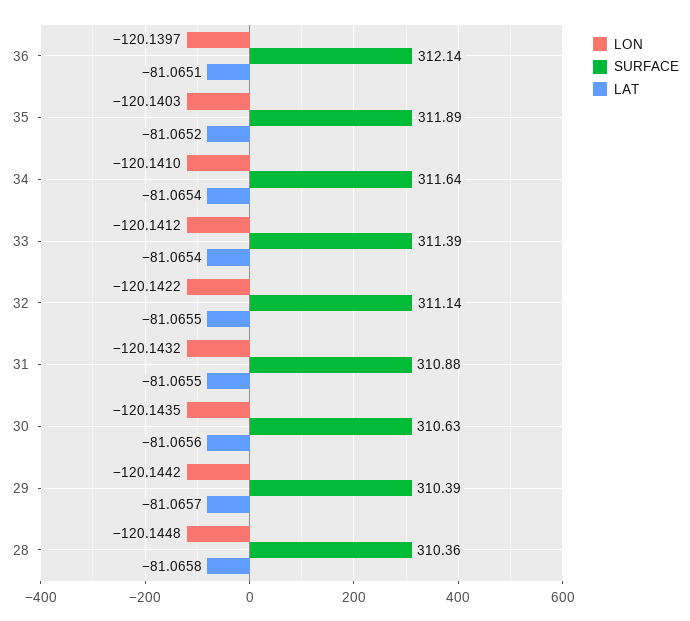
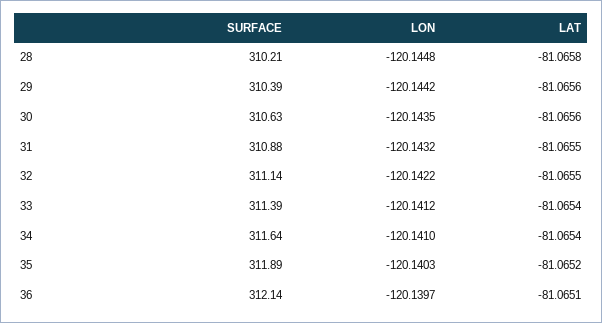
LAT, 29: -81.0657 -> -81.0656
SURFACE, 28: 310.36 -> 310.21

